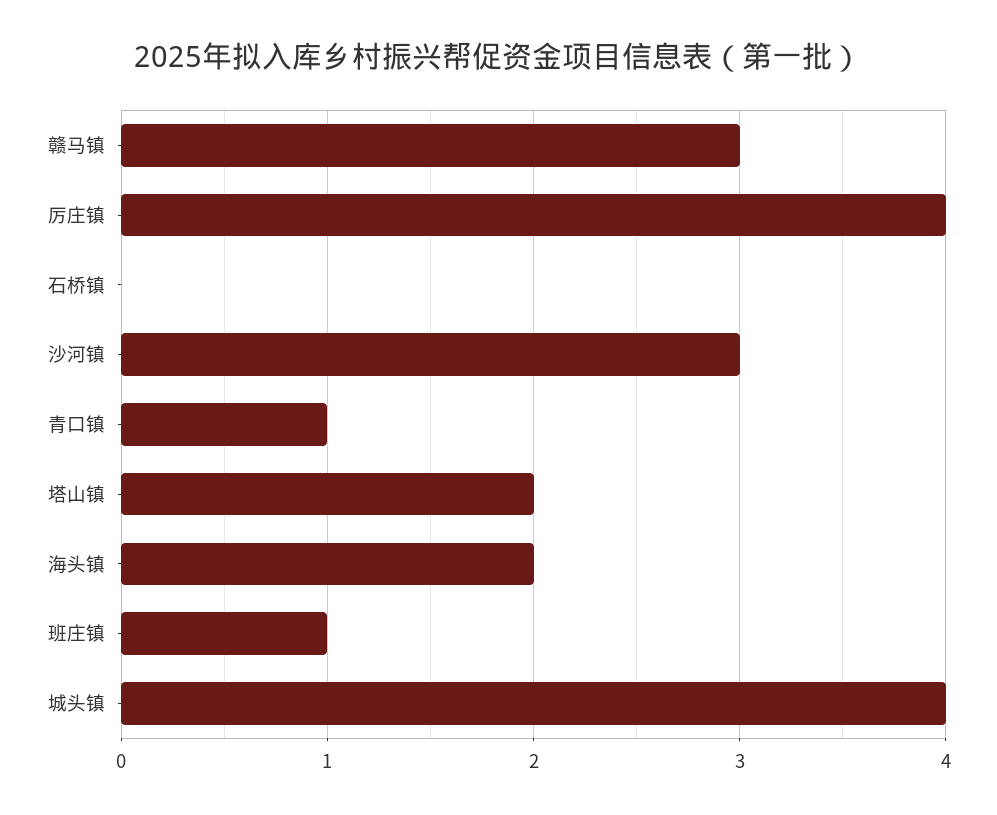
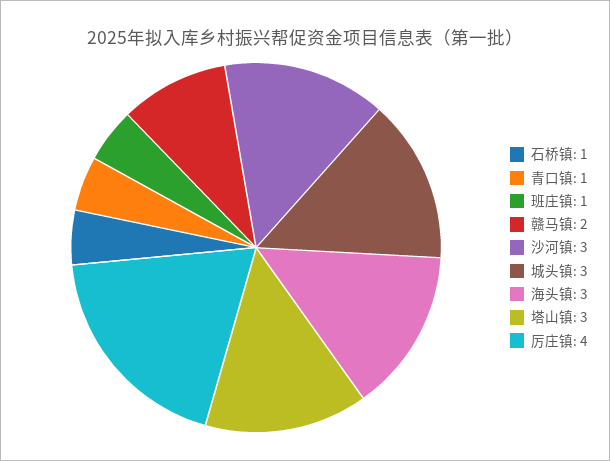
赣马镇: 3 -> 2
石桥镇: 0 -> 1
塔山镇: 2 -> 3
海头镇: 2 -> 3
城头镇: 4 -> 3

